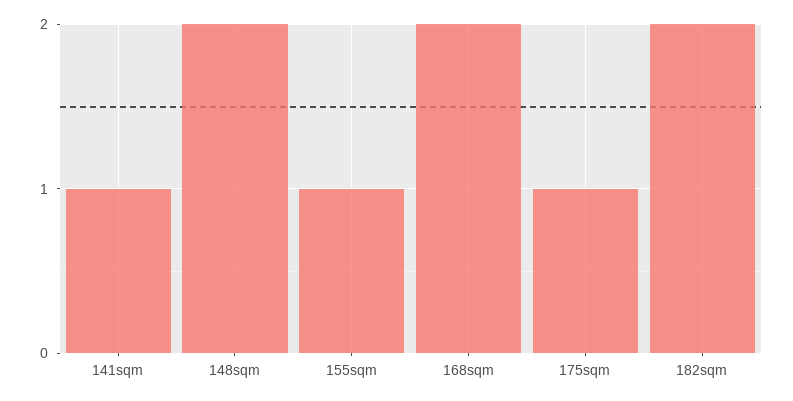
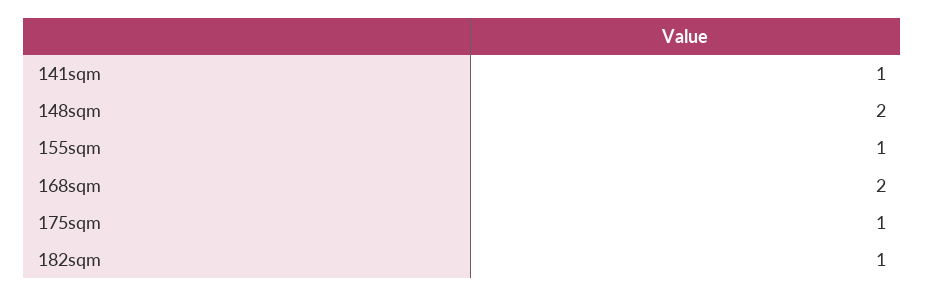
182sqm: 2 -> 1

